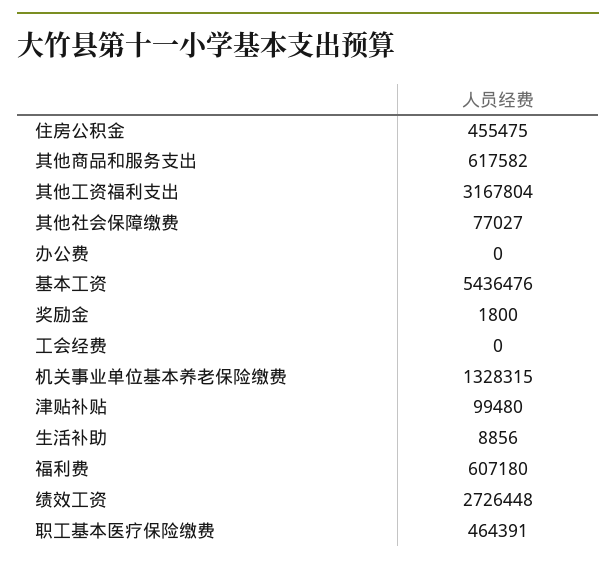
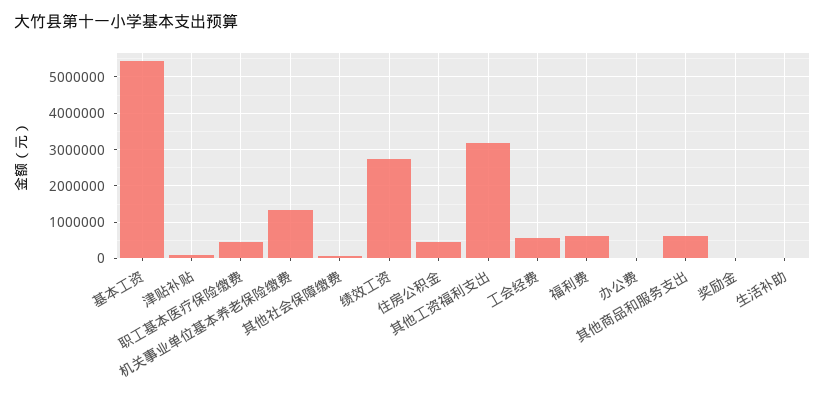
工会经费: 0 -> 600000

